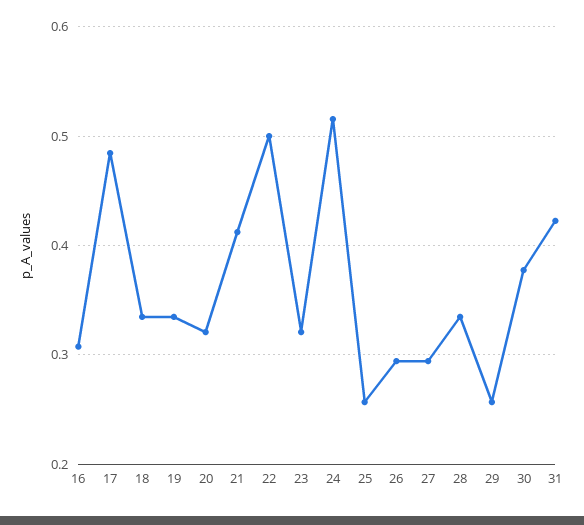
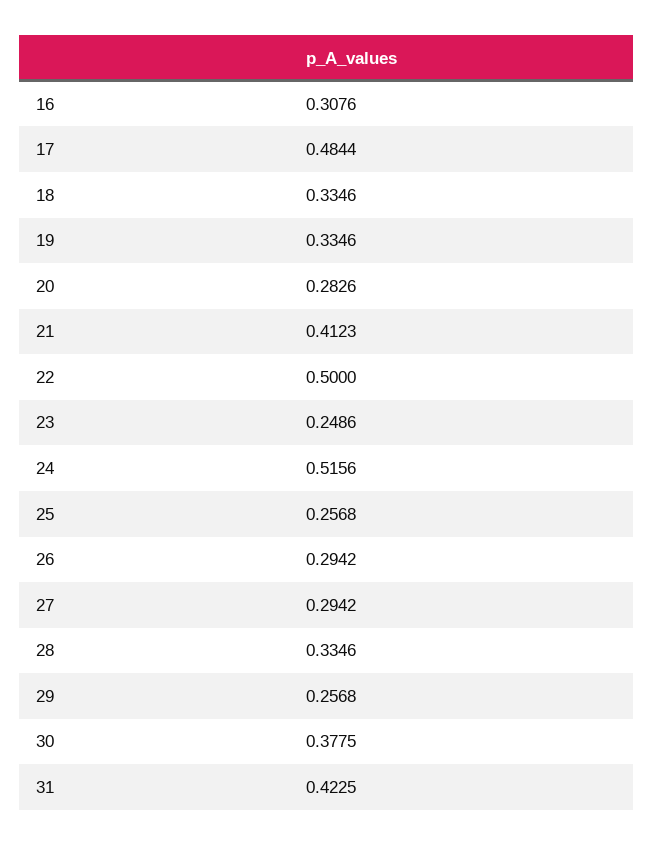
20: 0.32 -> 0.2826
23: 0.32 -> 0.2486

